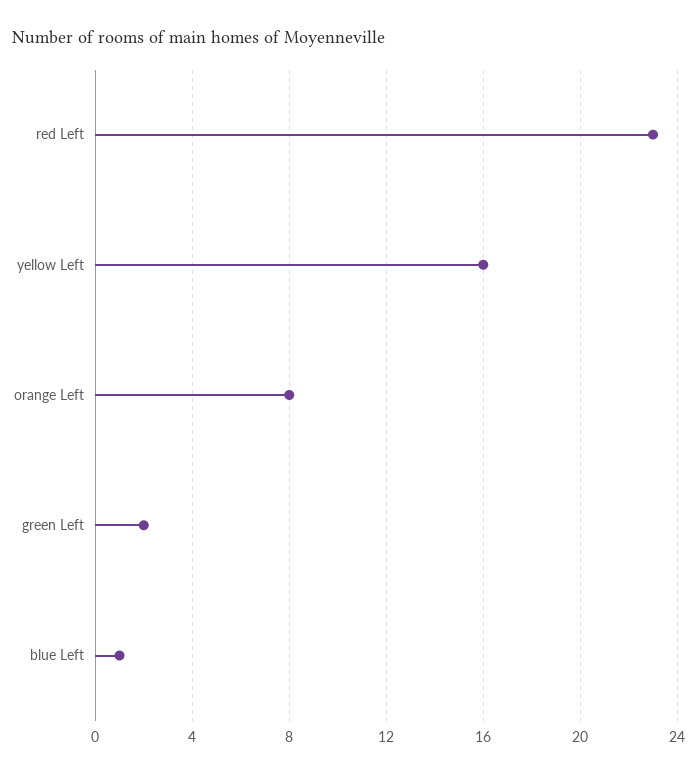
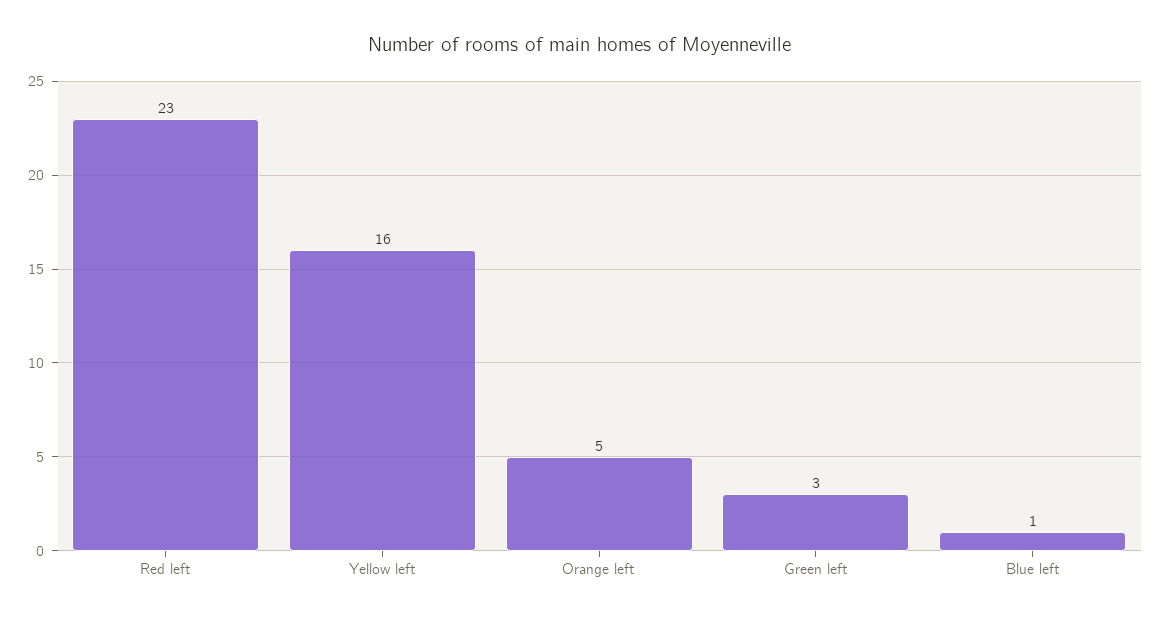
orange Left: 8 -> 5
green Left: 2 -> 3

